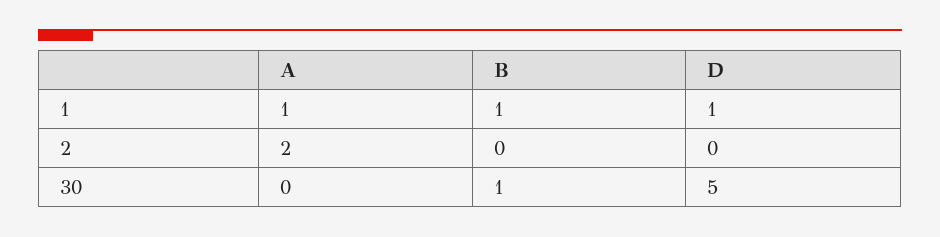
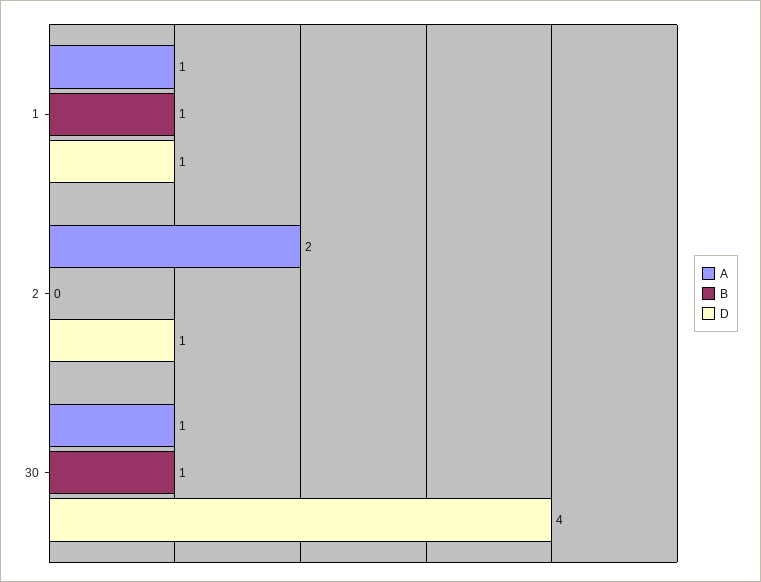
D, 2: 0 -> 1
A, 30: 0 -> 1
D, 30: 5 -> 4

